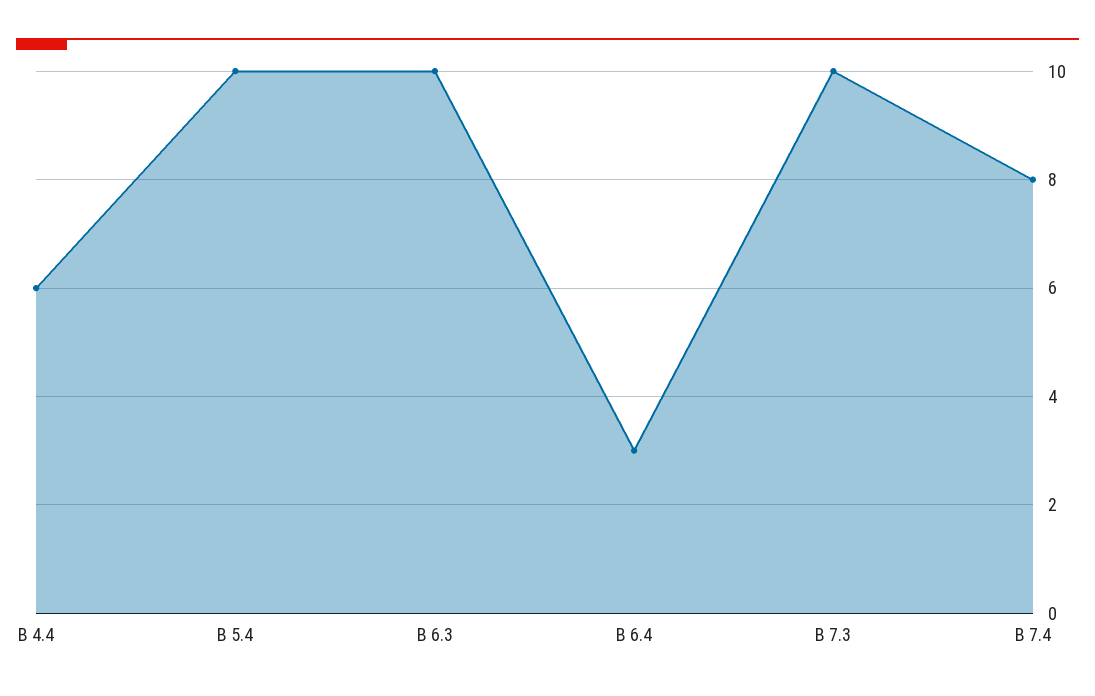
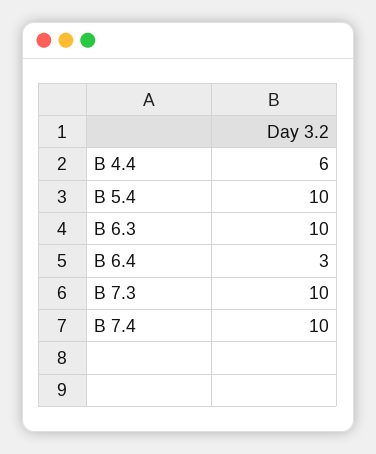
B 7.4: 8 -> 10

